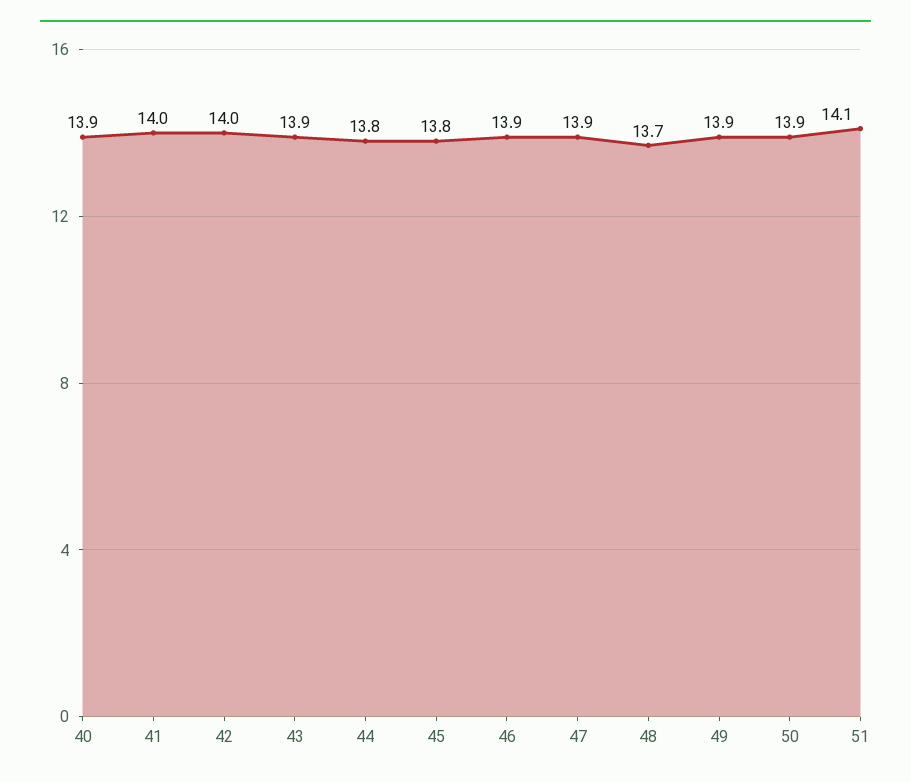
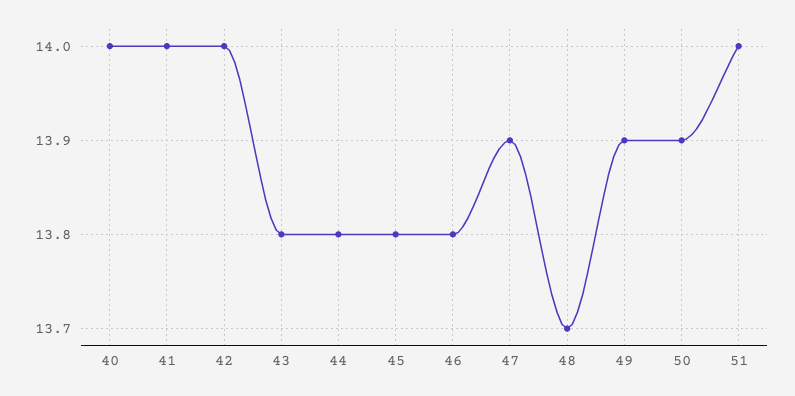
40: 13.9 -> 14
43: 13.9 -> 13.8
46: 13.9 -> 13.8
51: 14.1 -> 14

